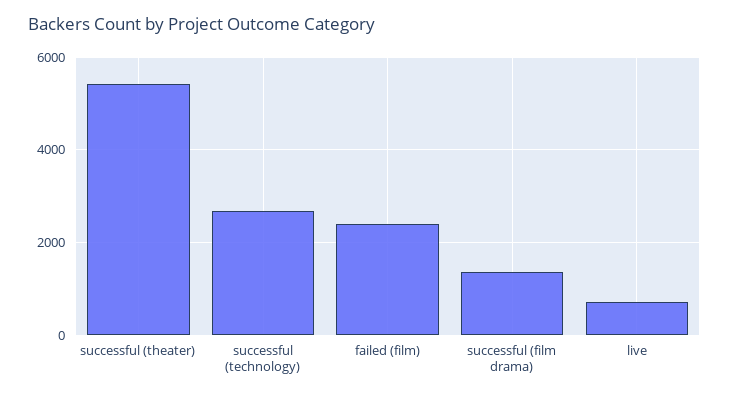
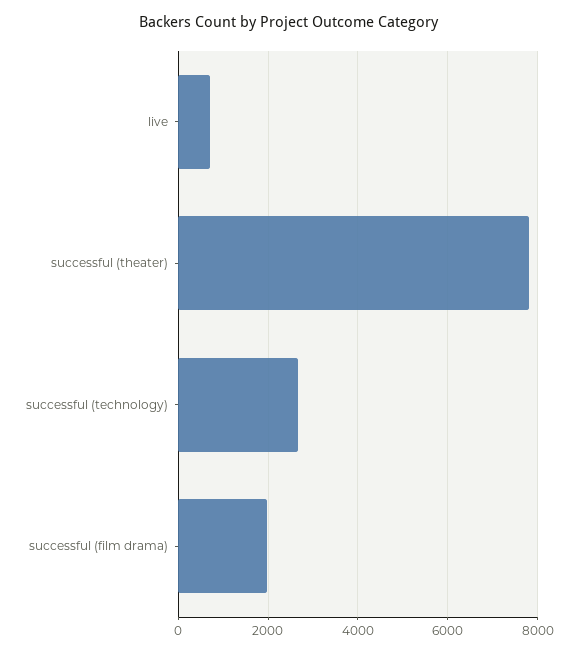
successful (theater): 5400 -> 7800
failed (film): 2400 -> none
successful (film drama): 1400 -> 2000

